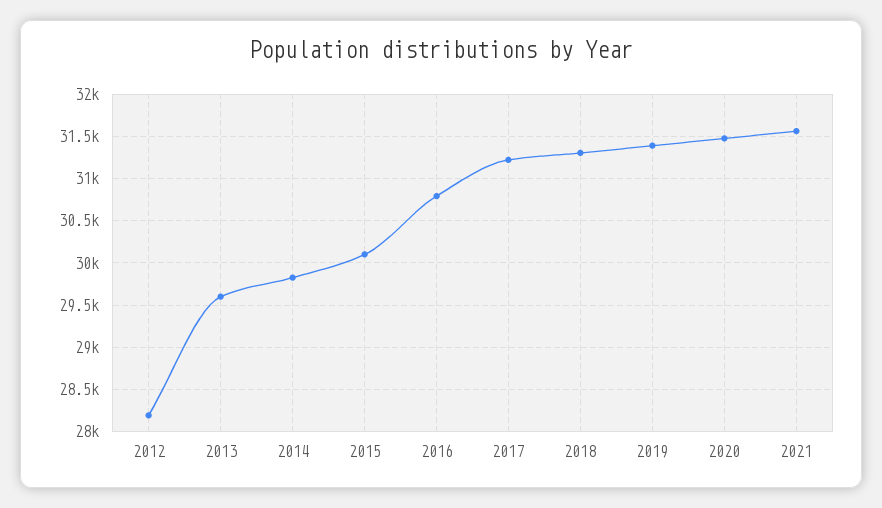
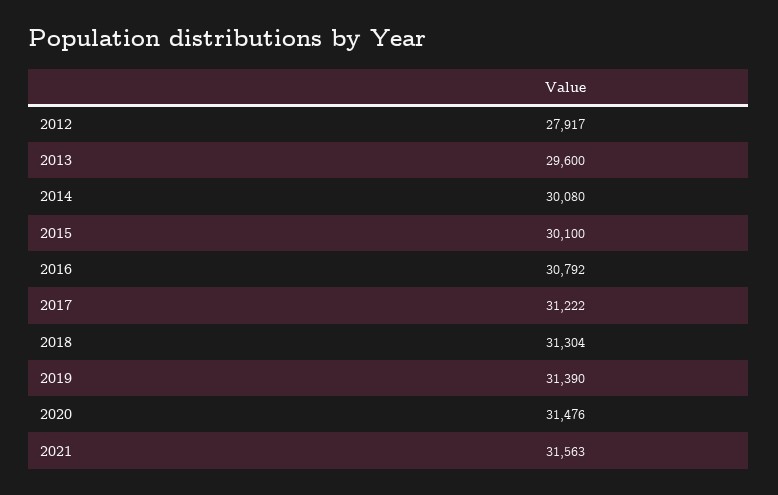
2012: 28200 -> 27917
2014: 29800 -> 30080

